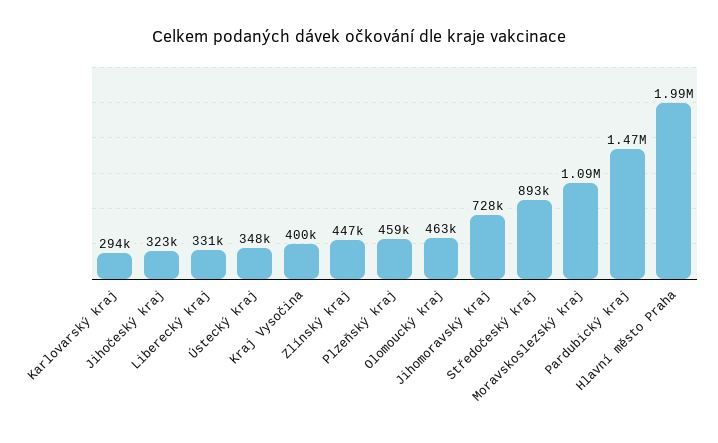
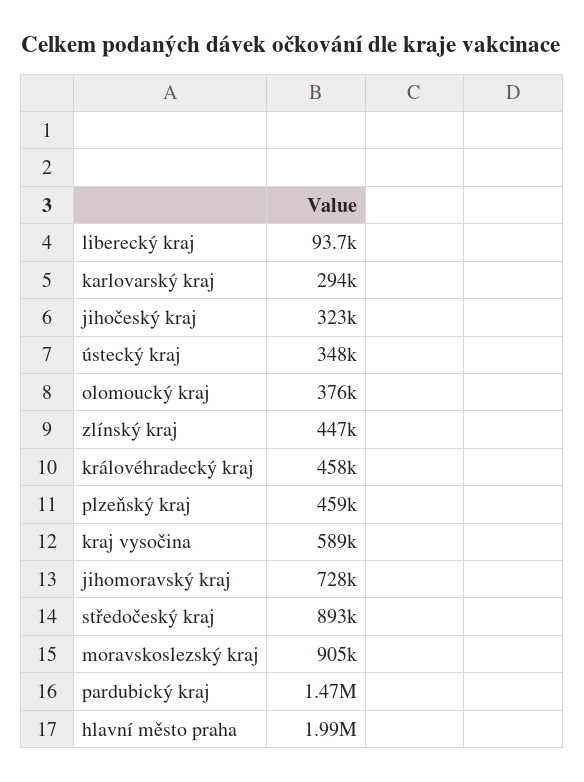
Liberecký kraj: 331000 -> 93700
Kraj Vysočina: 400000 -> 589000
Olomoucký kraj: 463000 -> 376000
Moravskoslezský kraj: 1090000 -> 905000
královéhradecký kraj: none -> 458000

